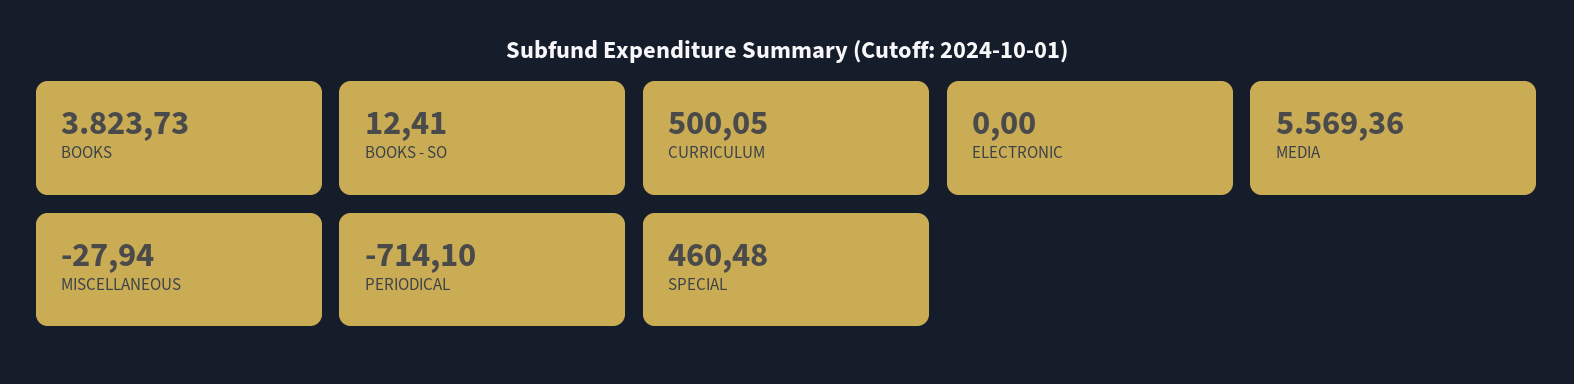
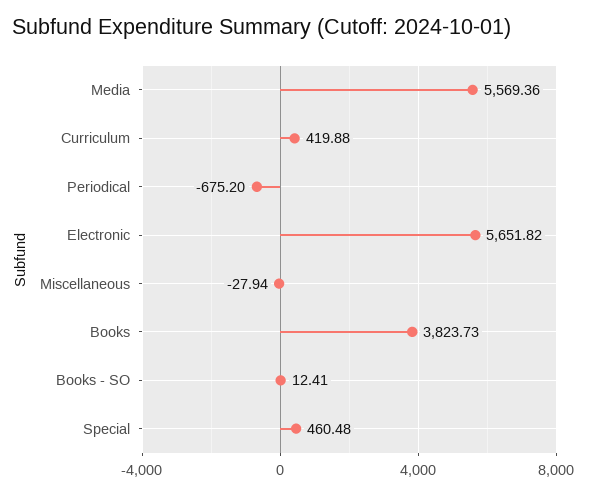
CURRICULUM: 500.05 -> 419.88
ELECTRONIC: 0 -> 5651.82
PERIODICAL: -714.1 -> -675.2

